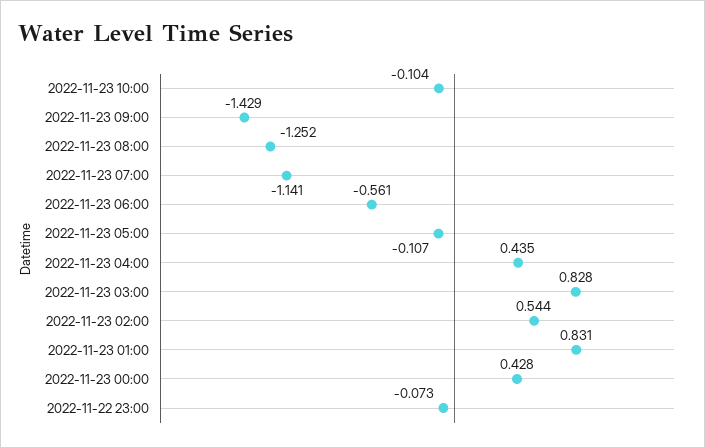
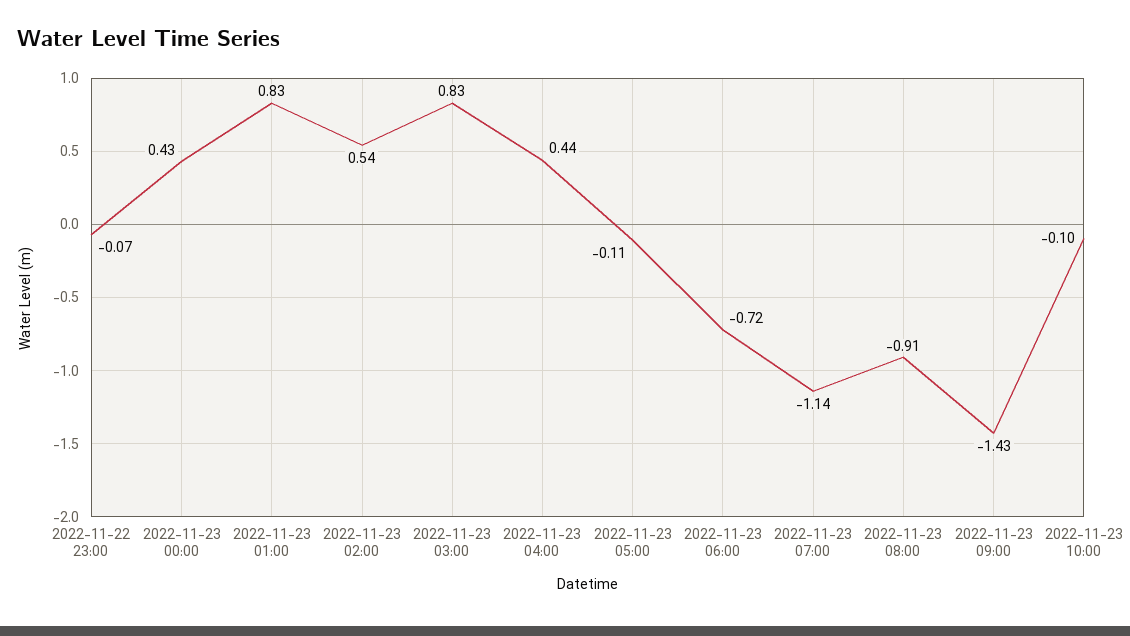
2022-11-23 08:00: -1.252 -> -0.91
2022-11-23 06:00: -0.561 -> -0.72

